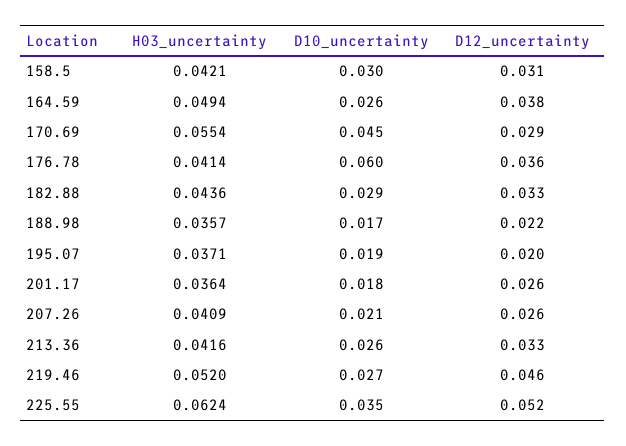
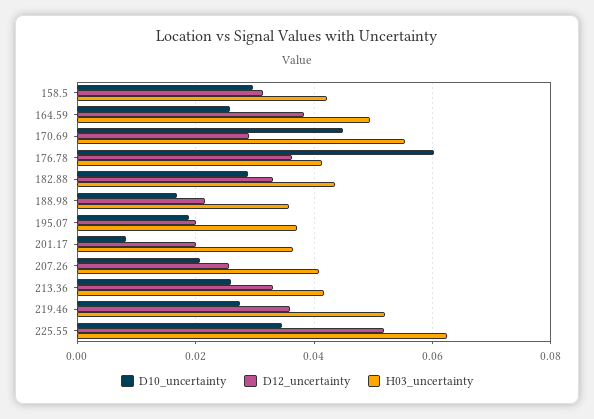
D10_uncertainty, 201.17: 0.018 -> 0.008
D12_uncertainty, 201.17: 0.026 -> 0.02
D12_uncertainty, 219.46: 0.046 -> 0.036

